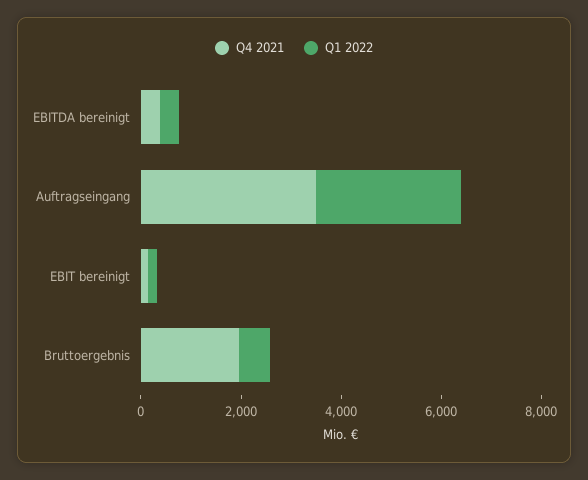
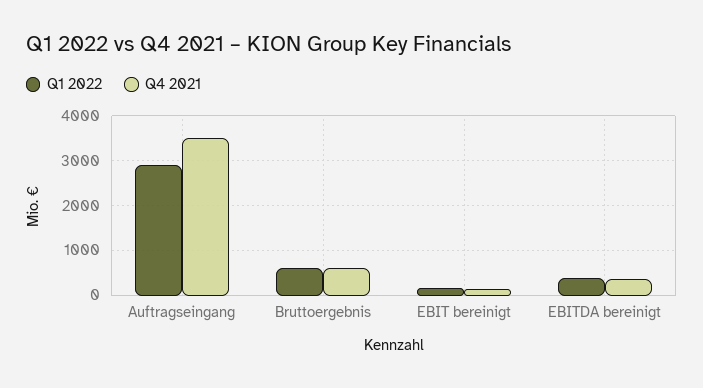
Q4 2021, Bruttoergebnis: 2000 -> 600

